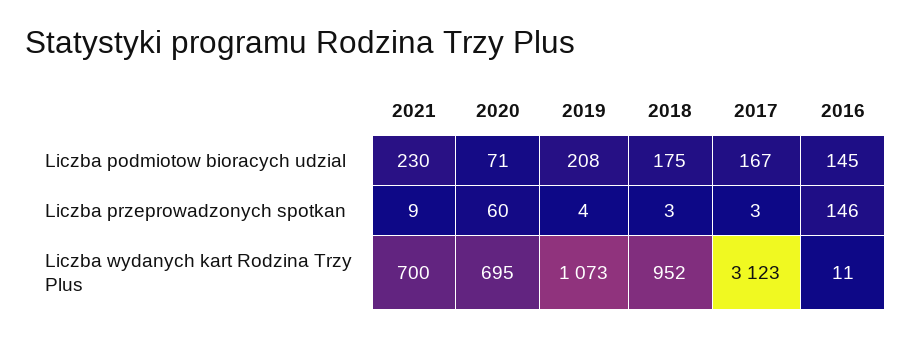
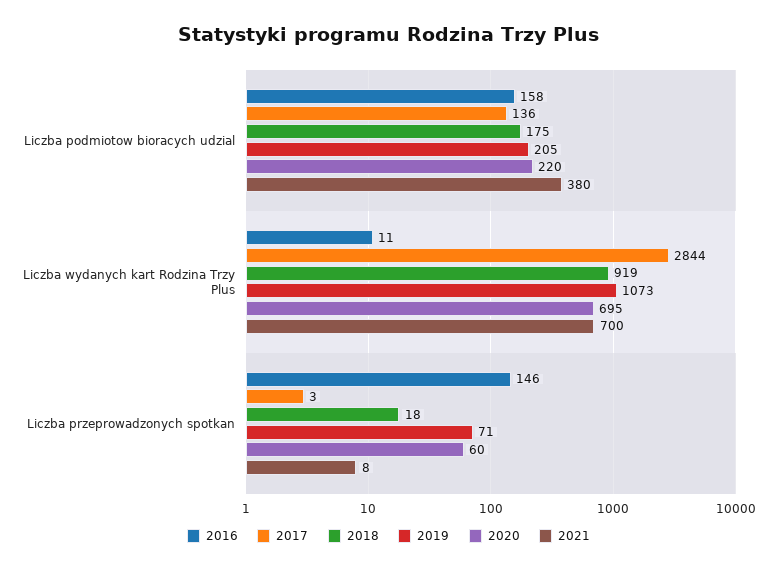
2021, Liczba podmiotow bioracych udzial: 230 -> 380
2020, Liczba podmiotow bioracych udzial: 71 -> 220
2019, Liczba podmiotow bioracych udzial: 208 -> 205
2017, Liczba podmiotow bioracych udzial: 167 -> 136
2016, Liczba podmiotow bioracych udzial: 145 -> 158
2021, Liczba przeprowadzonych spotkan: 9 -> 8
2019, Liczba przeprowadzonych spotkan: 4 -> 71
2018, Liczba przeprowadzonych spotkan: 3 -> 18
2018, Liczba wydanych kart Rodzina Trzy Plus: 952 -> 919
2017, Liczba wydanych kart Rodzina Trzy Plus: 3123 -> 2844

